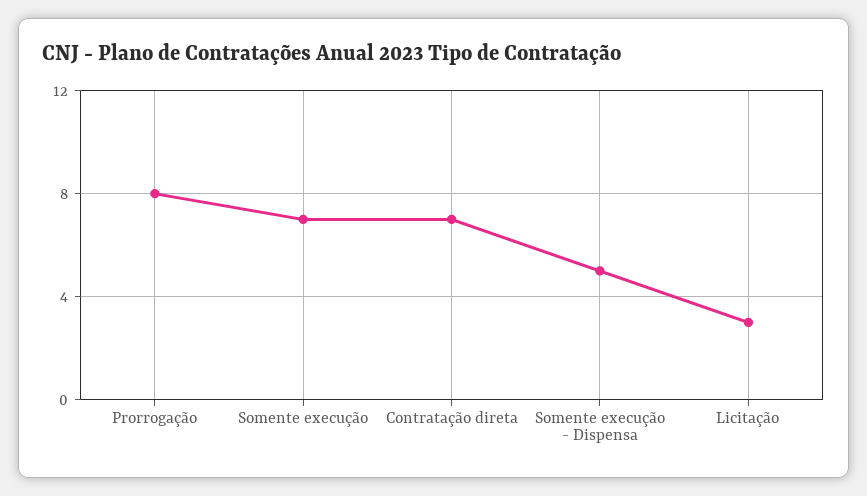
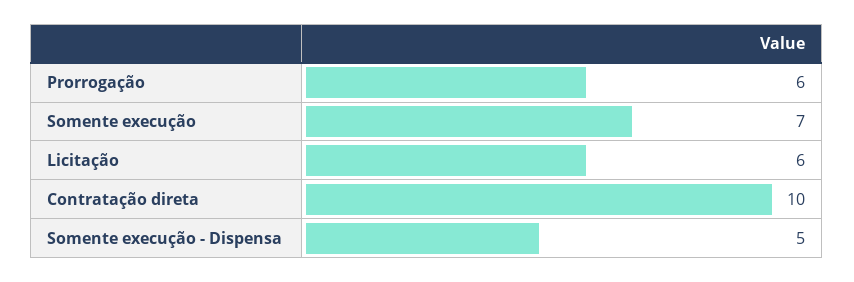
Prorrogação: 8 -> 6
Contratação direta: 7 -> 10
Licitação: 3 -> 6

